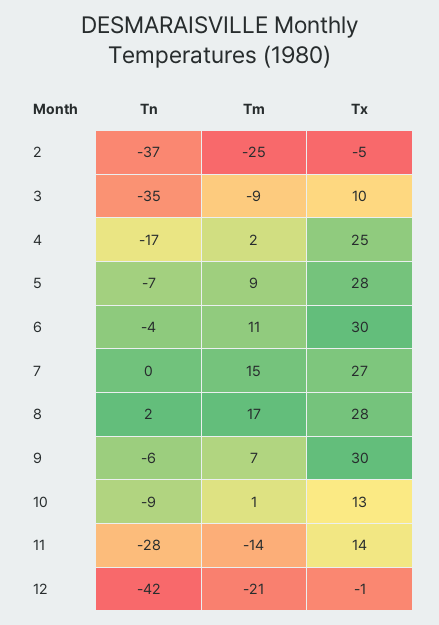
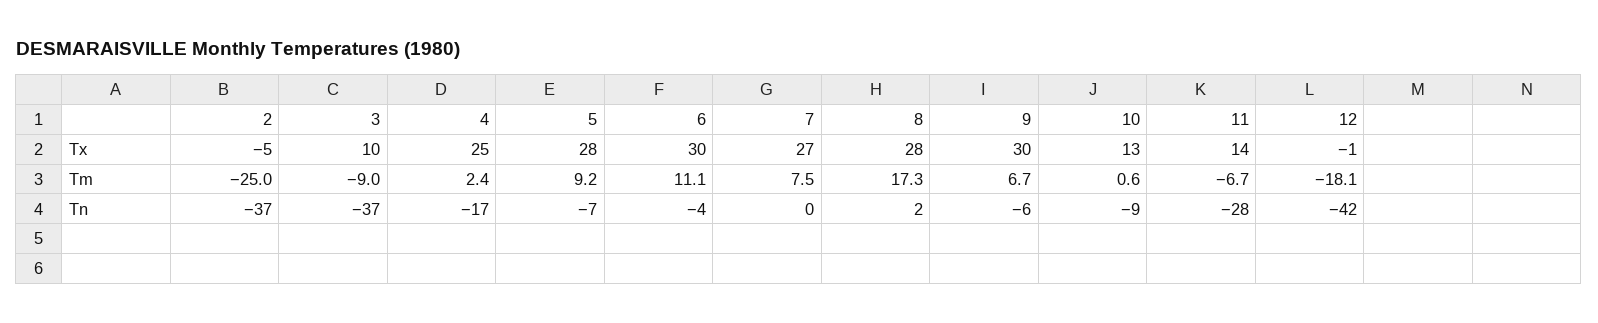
Tn, 3: -35 -> -37
Tm, 7: 15 -> 7.5
Tm, 11: -14 -> -6.7
Tm, 12: -21 -> -18.1

